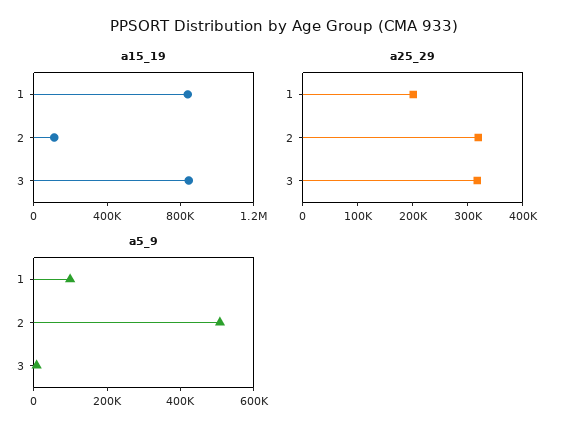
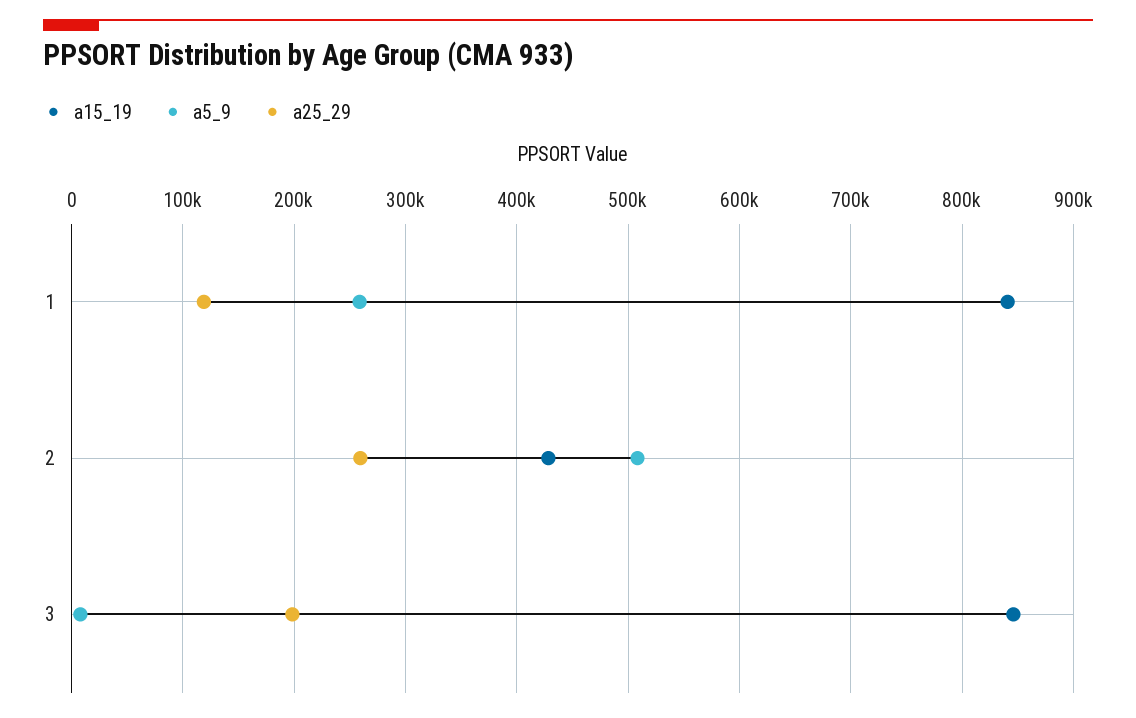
a15_19, 2: 100000 -> 430000
a25_29, 1: 200000 -> 120000
a25_29, 2: 320000 -> 260000
a25_29, 3: 320000 -> 200000
a5_9, 1: 100000 -> 260000

